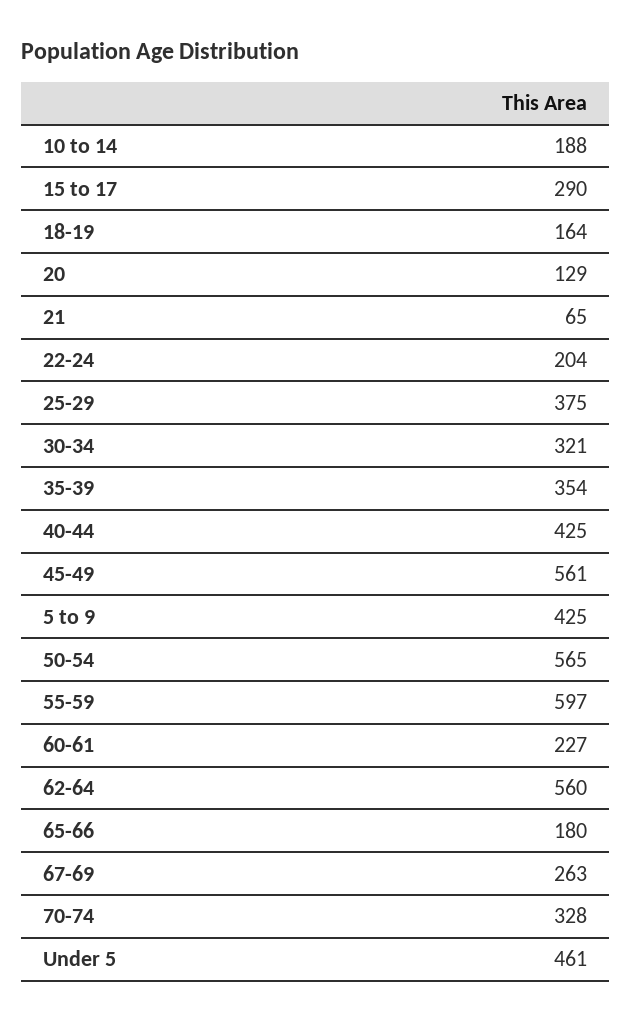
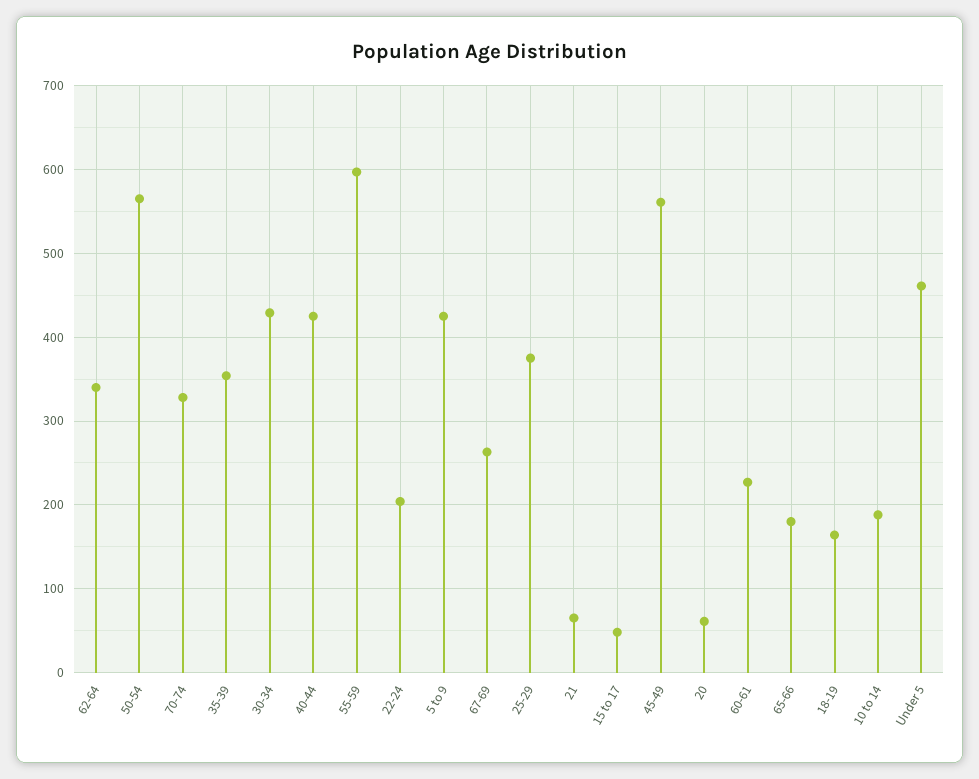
15 to 17: 290 -> 50
20: 129 -> 60
30-34: 321 -> 430
62-64: 560 -> 340

